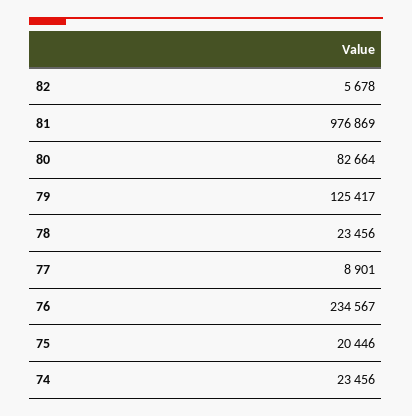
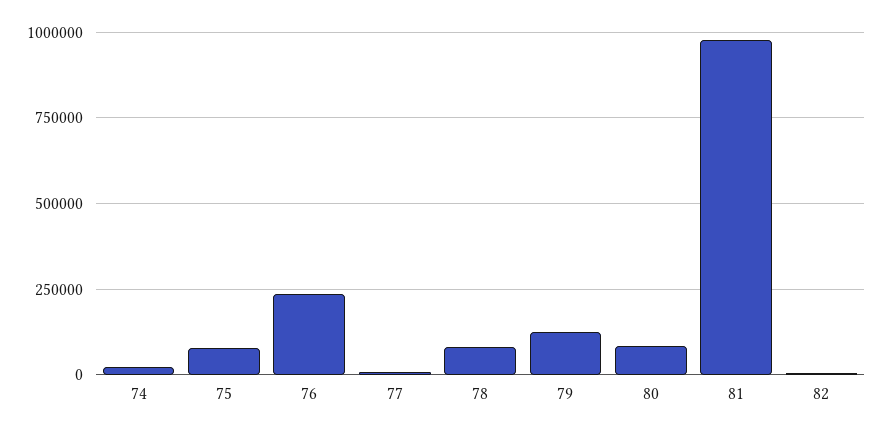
78: 23456 -> 75000
75: 20446 -> 75000

